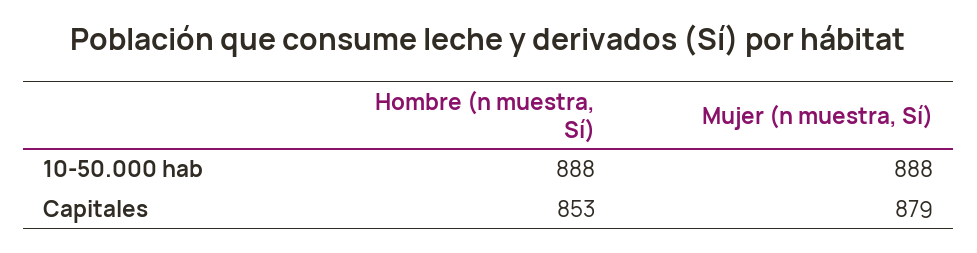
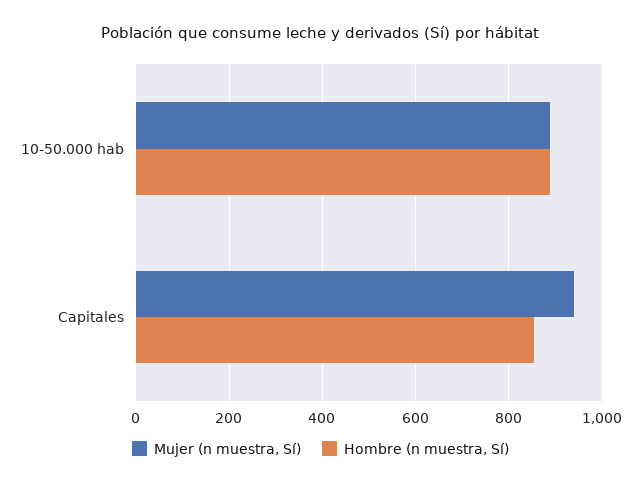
Mujer (n muestra, Sí), Capitales: 879 -> 940

